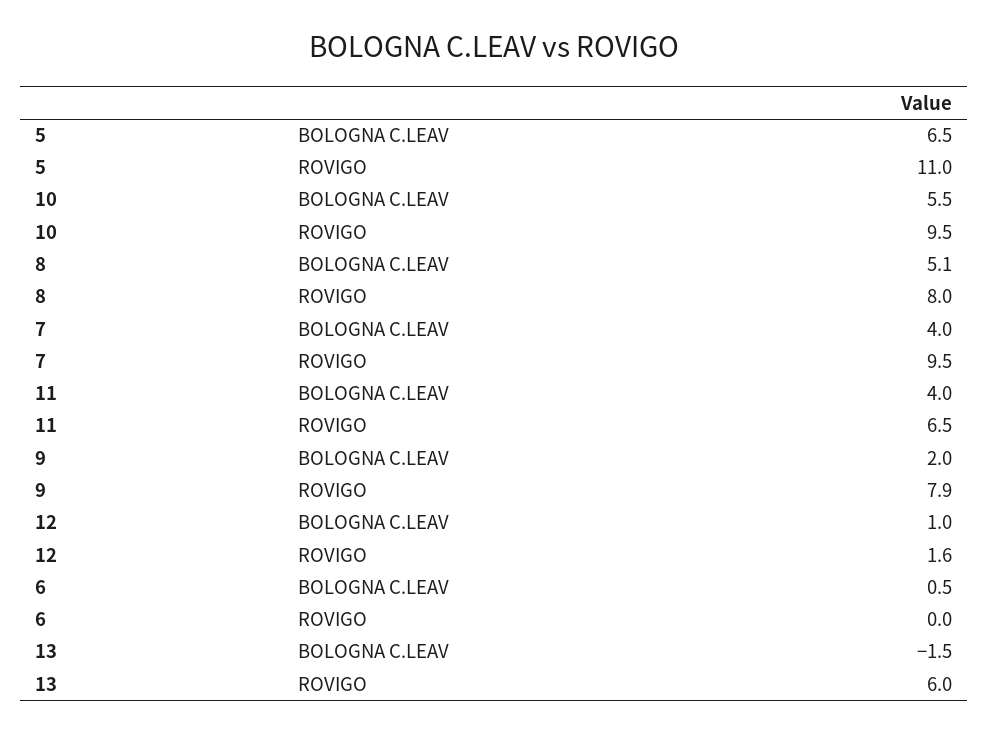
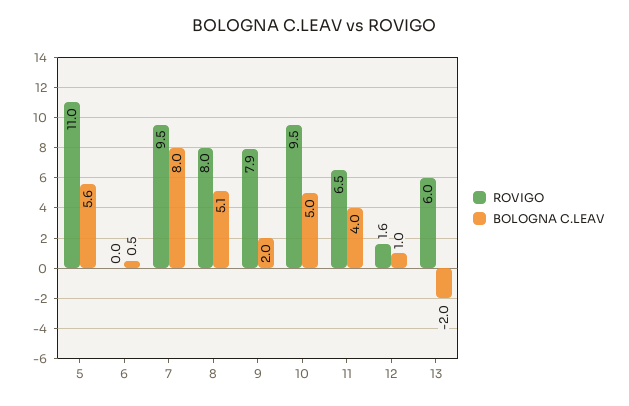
BOLOGNA C.LEAV, 5: 6.5 -> 5.6
BOLOGNA C.LEAV, 10: 5.5 -> 5
BOLOGNA C.LEAV, 7: 4 -> 8
BOLOGNA C.LEAV, 13: -1.5 -> -2

